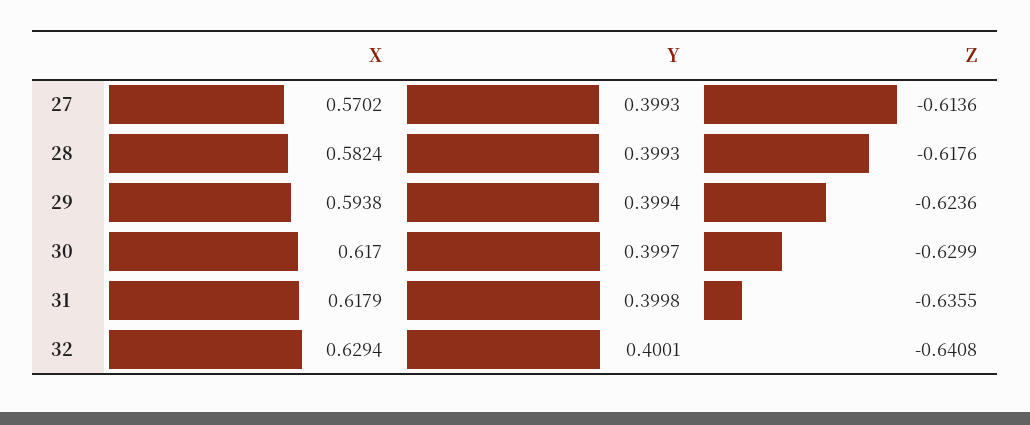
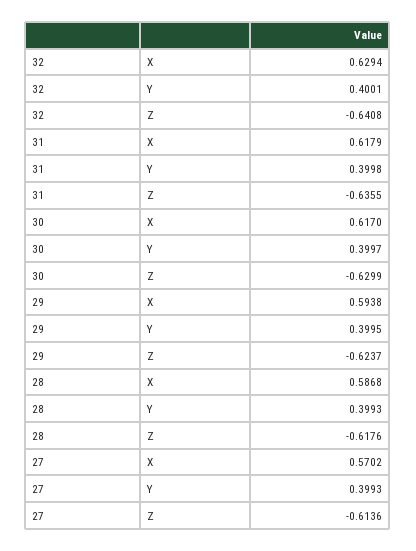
X, 28: 0.5824 -> 0.5868
Y, 29: 0.3994 -> 0.3995
Z, 29: -0.6236 -> -0.6237

